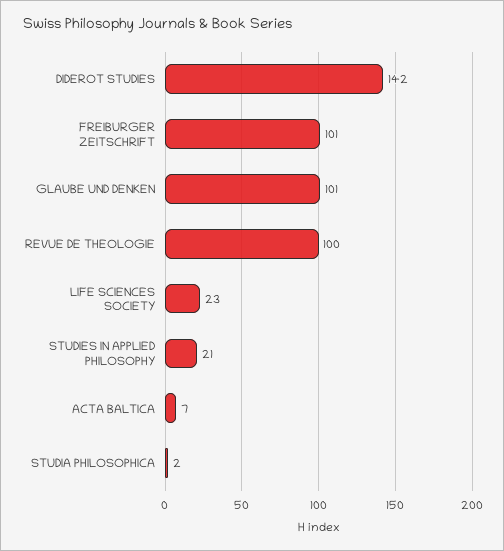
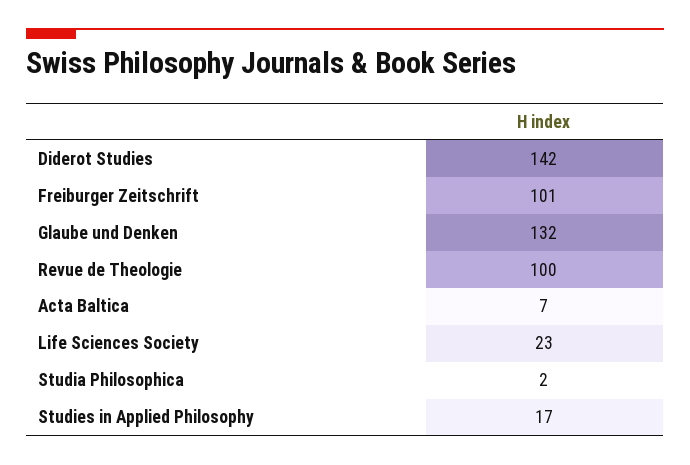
GLAUBE UND DENKEN: 101 -> 132
STUDIES IN APPLIED PHILOSOPHY: 21 -> 17

